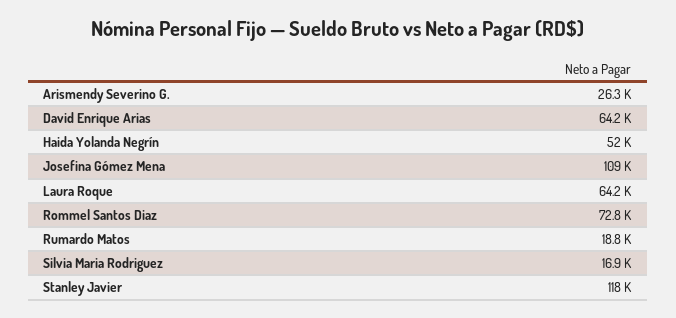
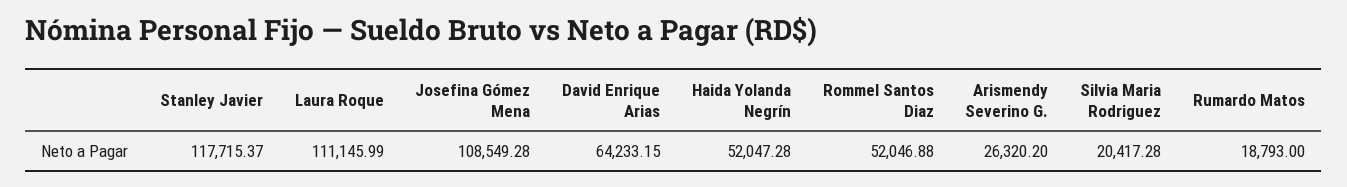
Laura Roque: 64200 -> 111145.99
Rommel Santos Diaz: 72800 -> 52046.88
Silvia Maria Rodriguez: 16900 -> 20417.28

